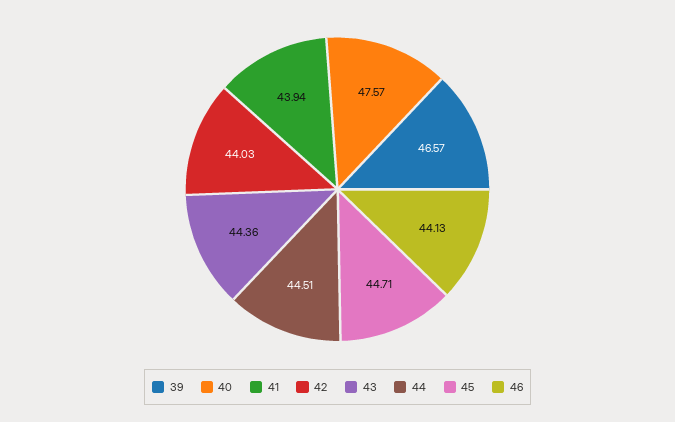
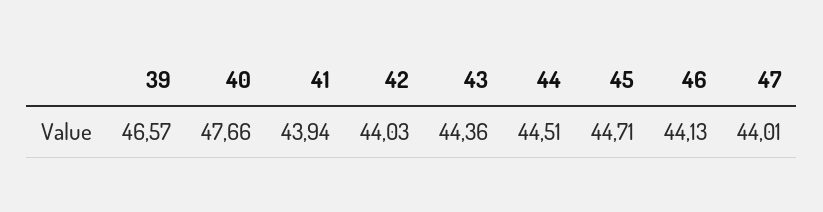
40: 47.57 -> 47.66
47: none -> 44.01

